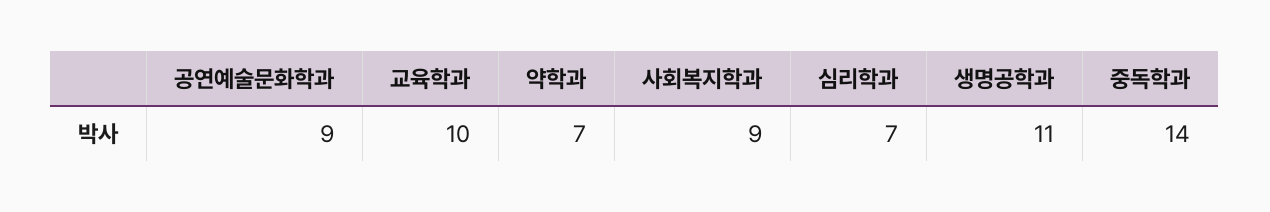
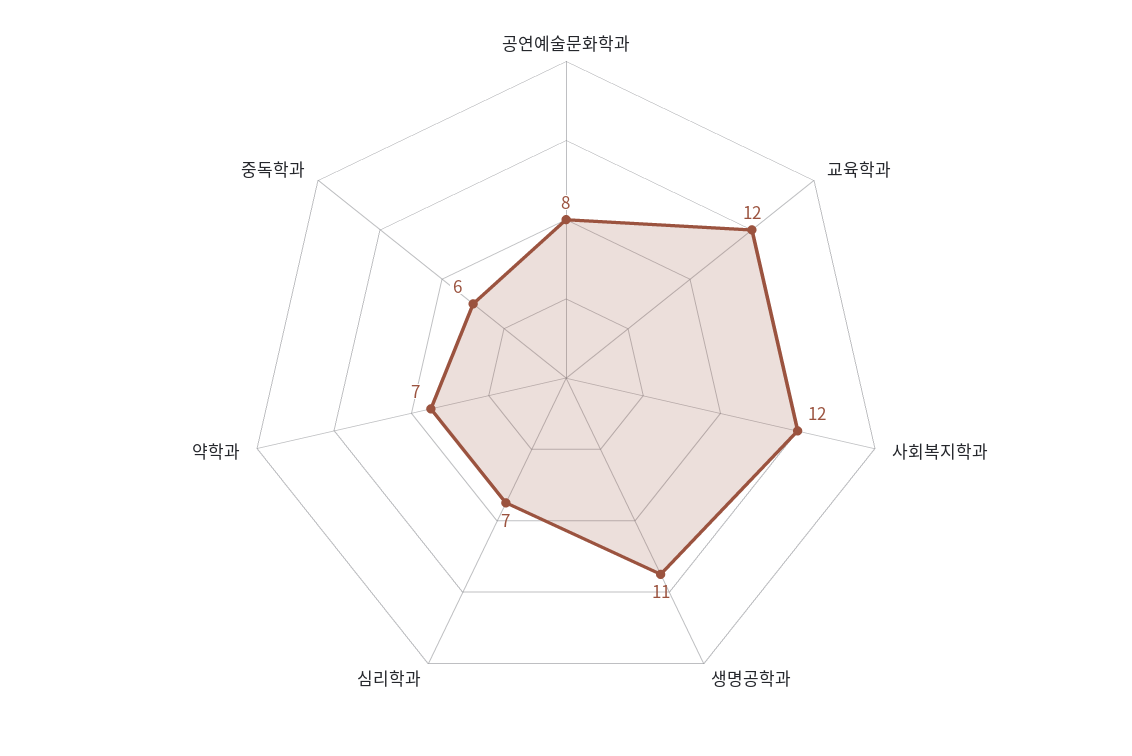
공연예술문화학과: 9 -> 8
교육학과: 10 -> 12
사회복지학과: 9 -> 12
중독학과: 14 -> 6

